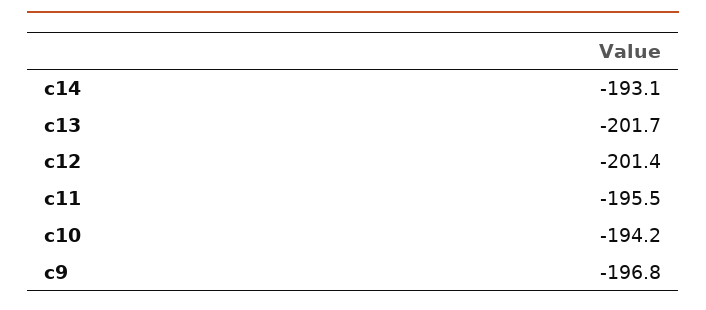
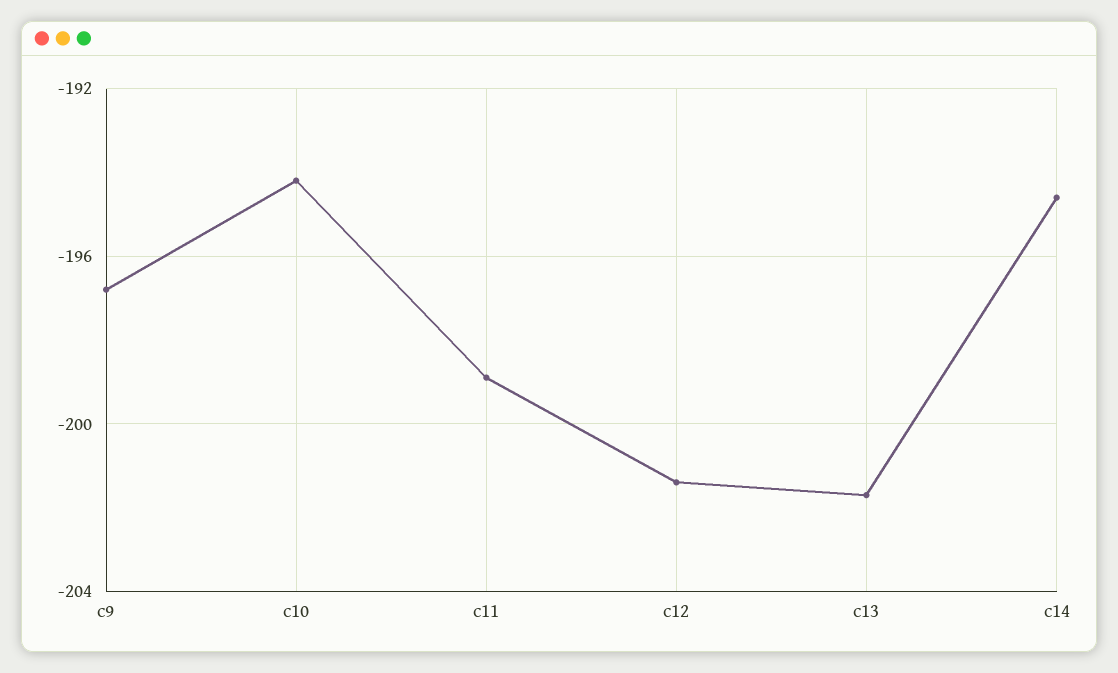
c14: -193.1 -> -194.5
c11: -195.5 -> -199

